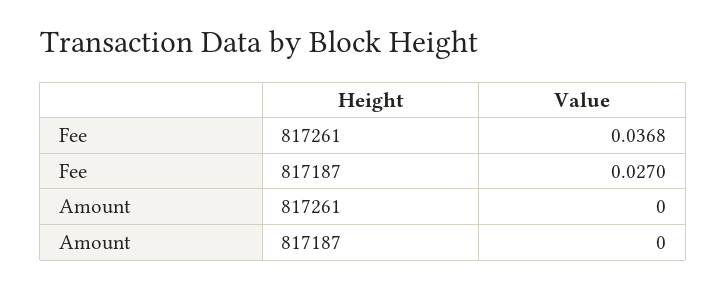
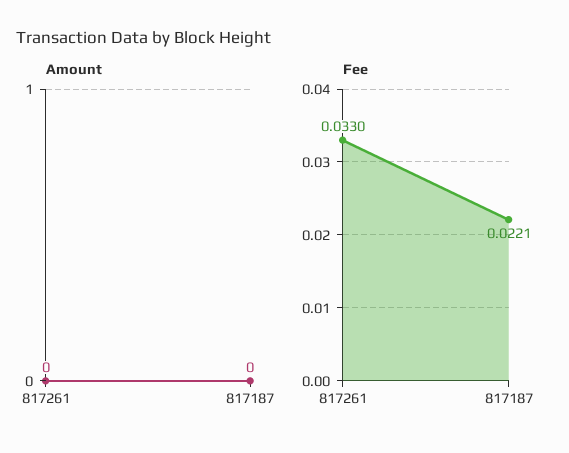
Fee, 817261: 0.0368 -> 0.033
Fee, 817187: 0.027 -> 0.0221

